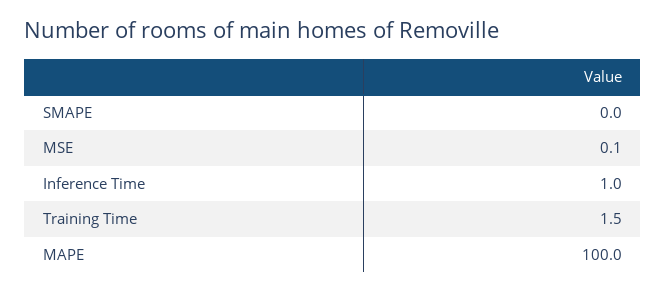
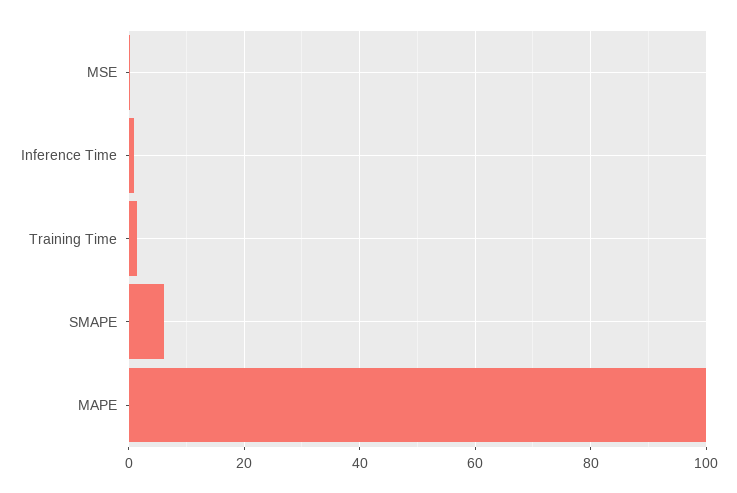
SMAPE: 0 -> 6

